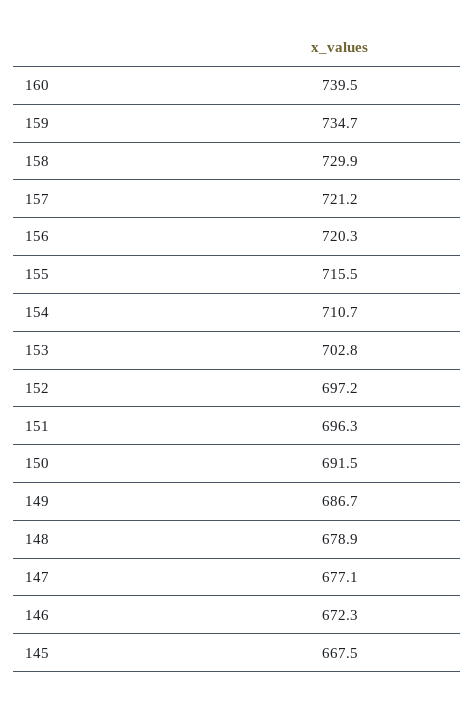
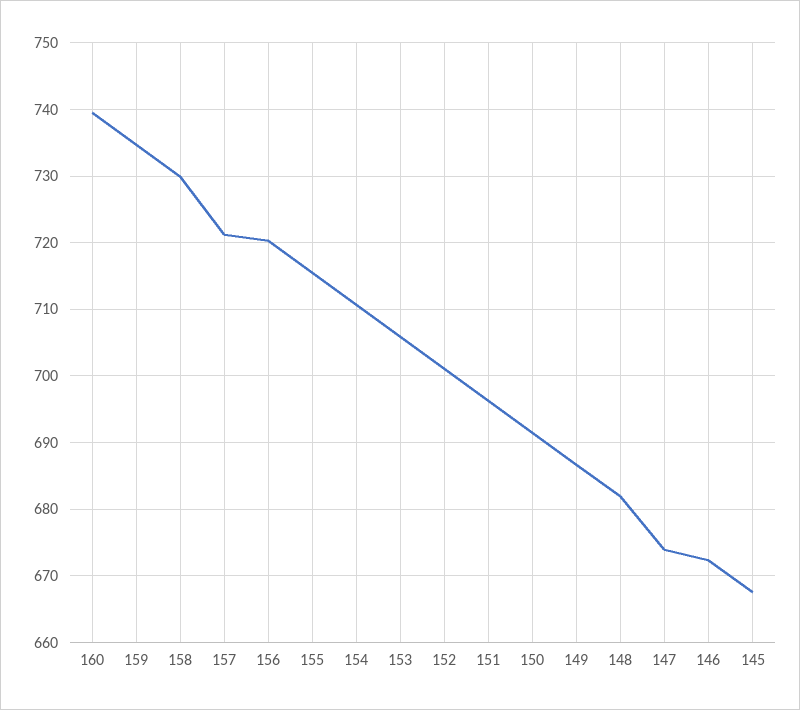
153: 702.8 -> 706
152: 697.2 -> 701
148: 678.9 -> 682
147: 677.1 -> 674

